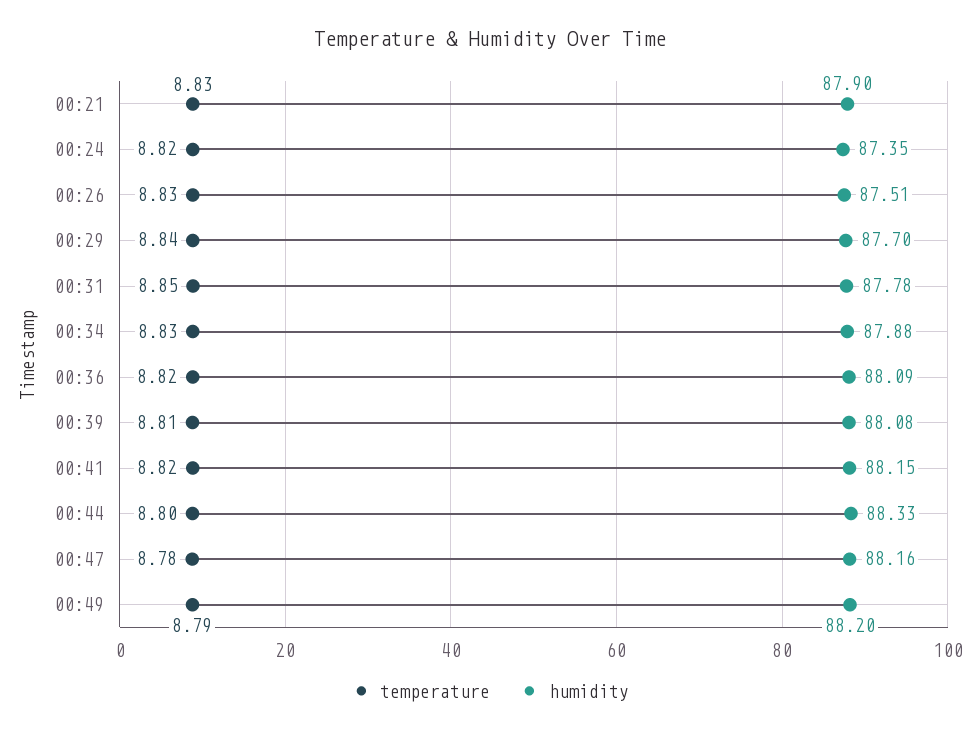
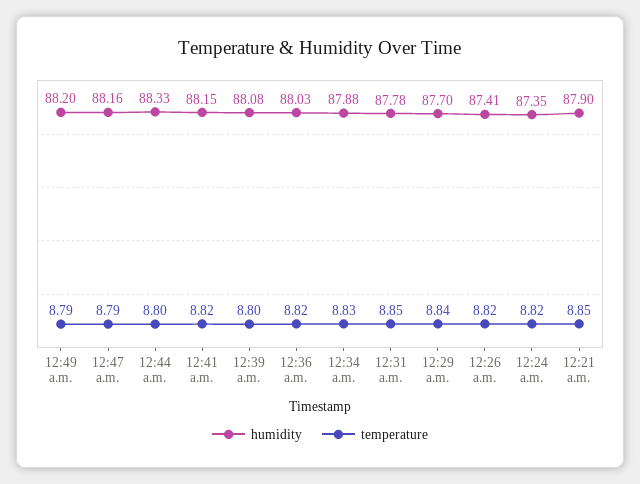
temperature, 00:21: 8.83 -> 8.85
temperature, 00:26: 8.83 -> 8.82
humidity, 00:26: 87.51 -> 87.41
humidity, 00:36: 88.09 -> 88.03
temperature, 00:39: 8.81 -> 8.8
temperature, 00:47: 8.78 -> 8.79

